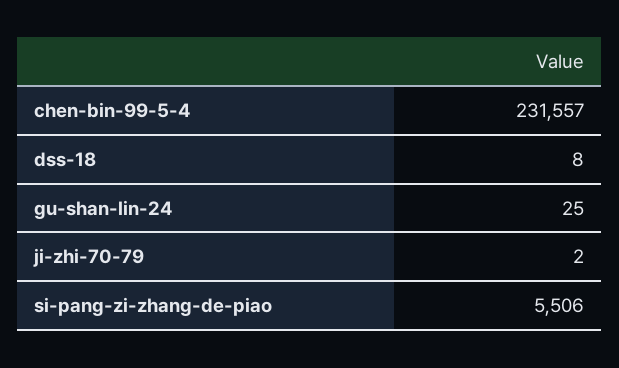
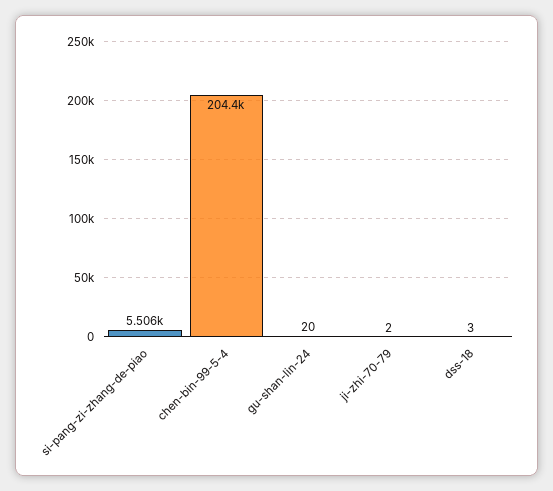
chen-bin-99-5-4: 231557 -> 204400
dss-18: 8 -> 3
gu-shan-lin-24: 25 -> 20

